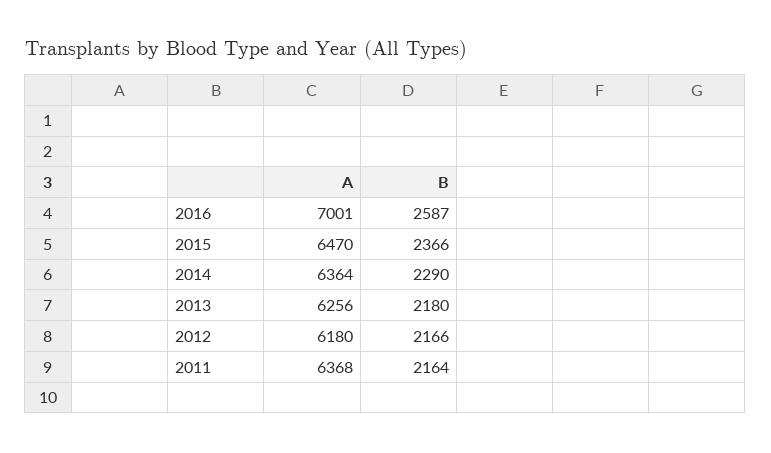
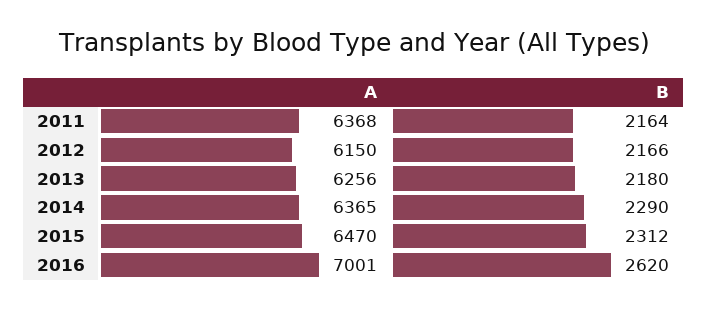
B, 2016: 2587 -> 2620
B, 2015: 2366 -> 2312
A, 2014: 6364 -> 6365
A, 2012: 6180 -> 6150

